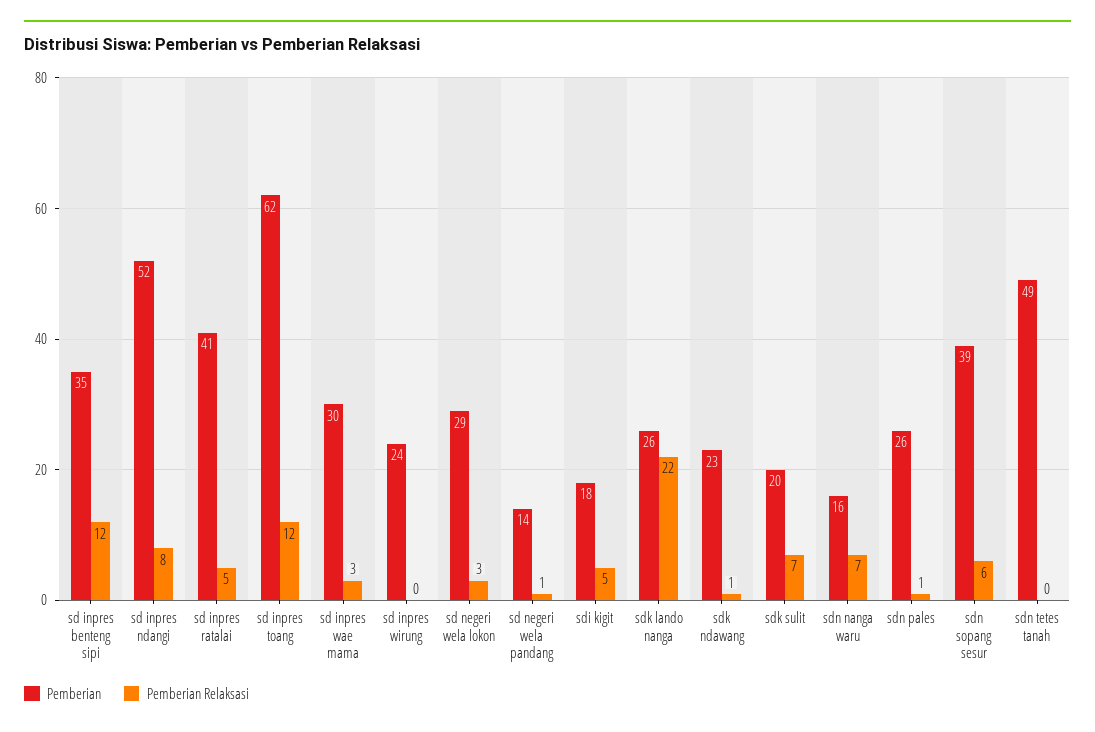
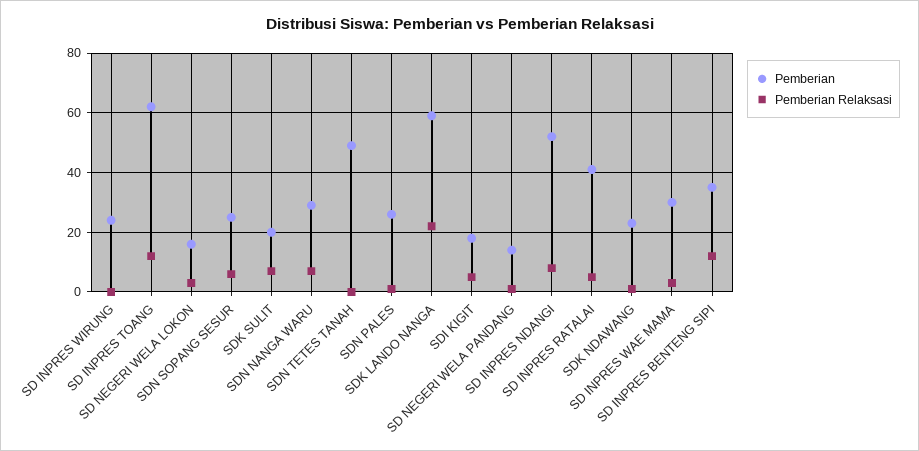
Pemberian, sd negeri wela lokon: 29 -> 15
Pemberian, sdk lando nanga: 26 -> 60
Pemberian, sdn nanga waru: 16 -> 30
Pemberian, sdn sopang sesur: 39 -> 25

